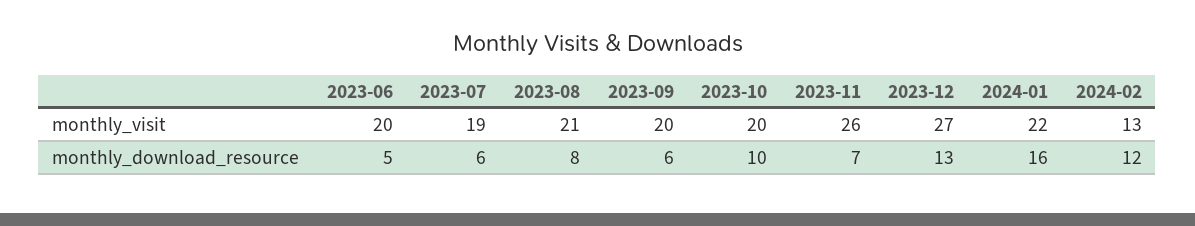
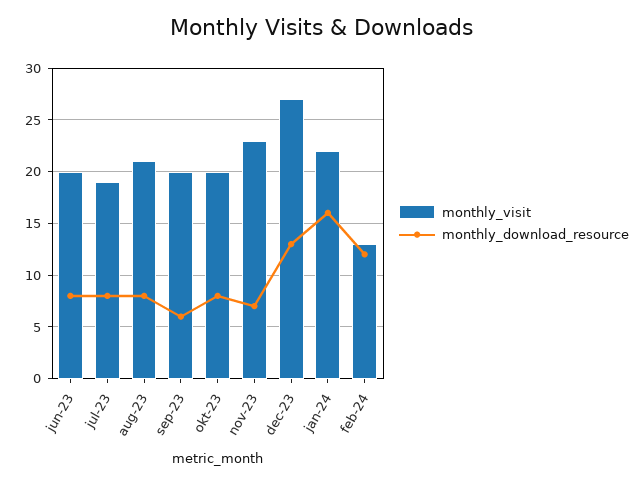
monthly_visit, 2023-11: 26 -> 23
monthly_download_resource, 2023-06: 5 -> 8
monthly_download_resource, 2023-07: 6 -> 8
monthly_download_resource, 2023-10: 10 -> 8

